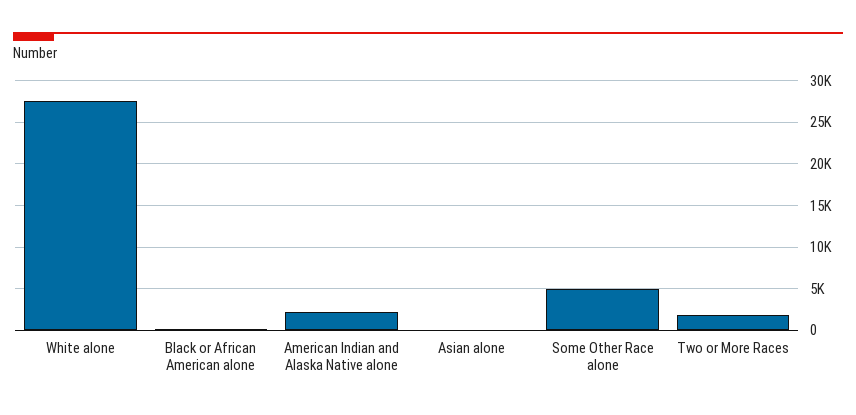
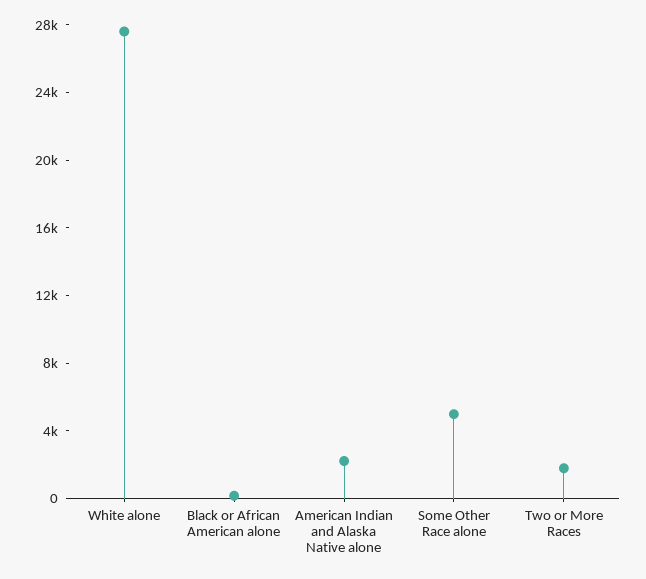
Asian alone: 0 -> none

